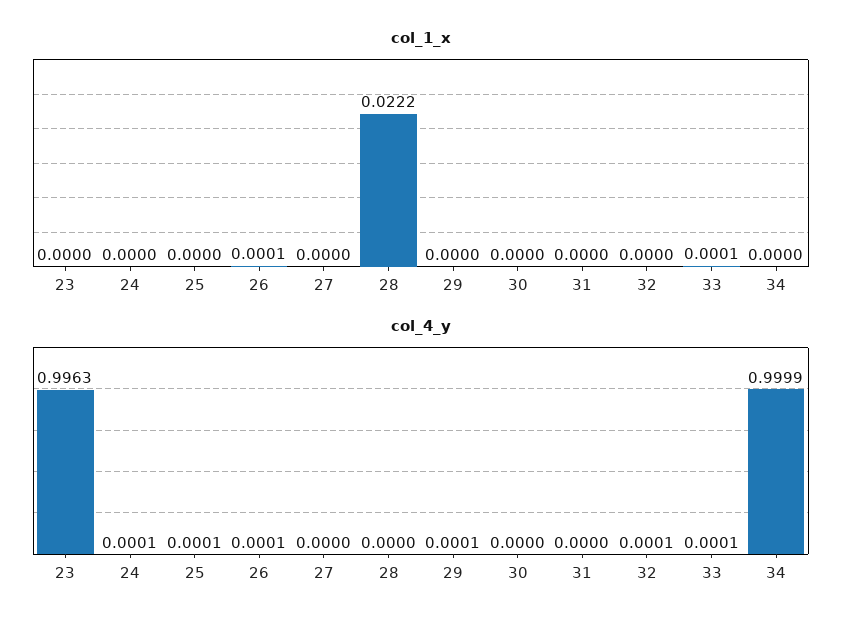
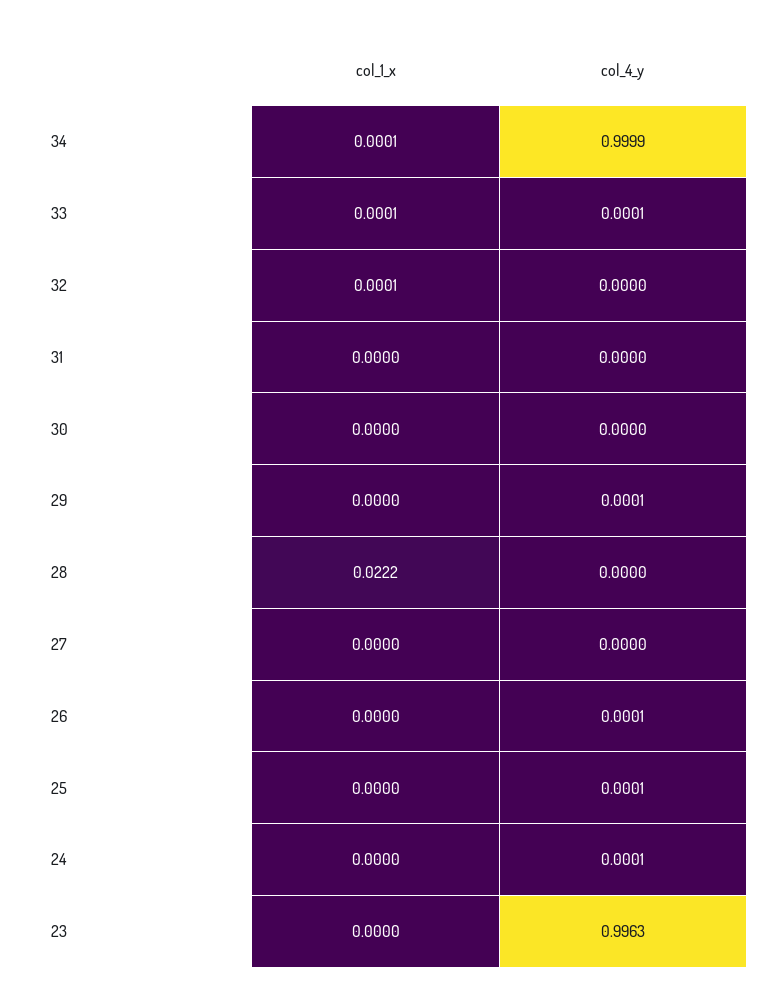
col_1_x, 26: 0.0001 -> 0
col_1_x, 32: 0 -> 0.0001
col_1_x, 34: 0 -> 0.0001
col_4_y, 32: 0.0001 -> 0

